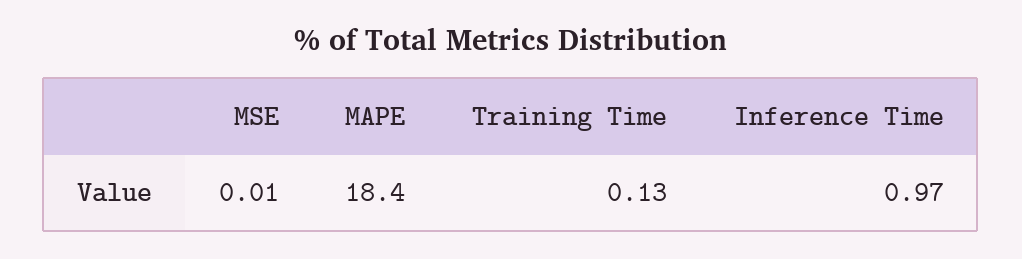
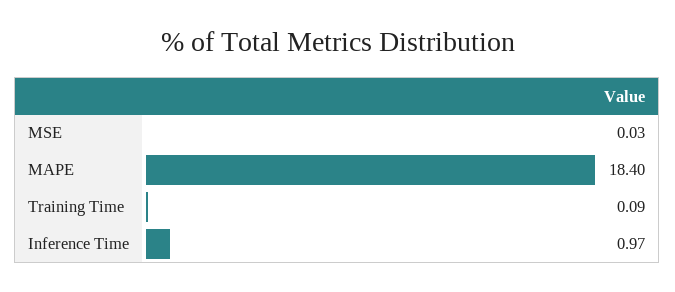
MSE: 0.01 -> 0.03
Training Time: 0.13 -> 0.09

